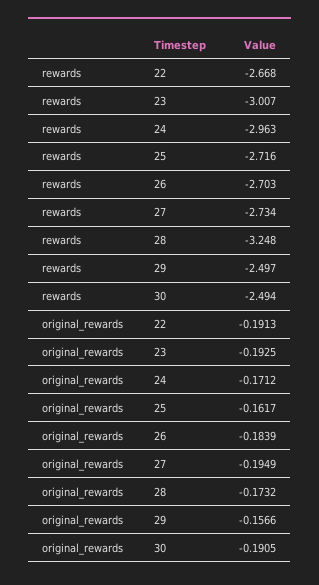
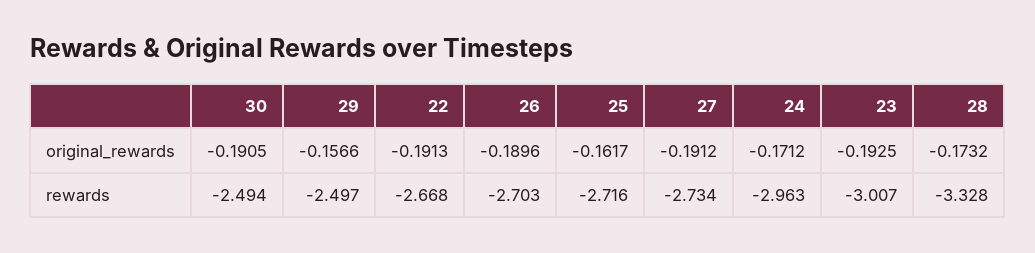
rewards, 28: -3.248 -> -3.328
original_rewards, 26: -0.1839 -> -0.1896
original_rewards, 27: -0.1949 -> -0.1912

